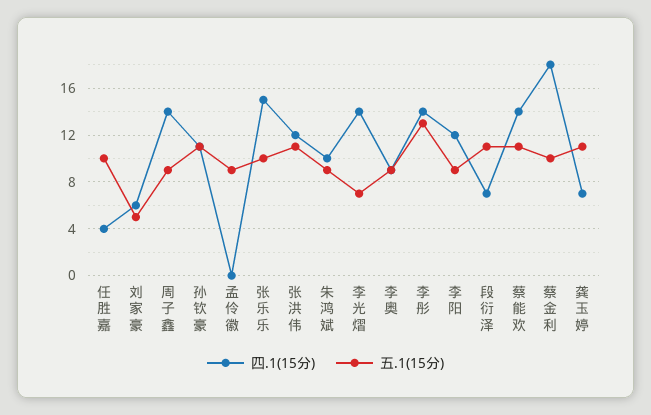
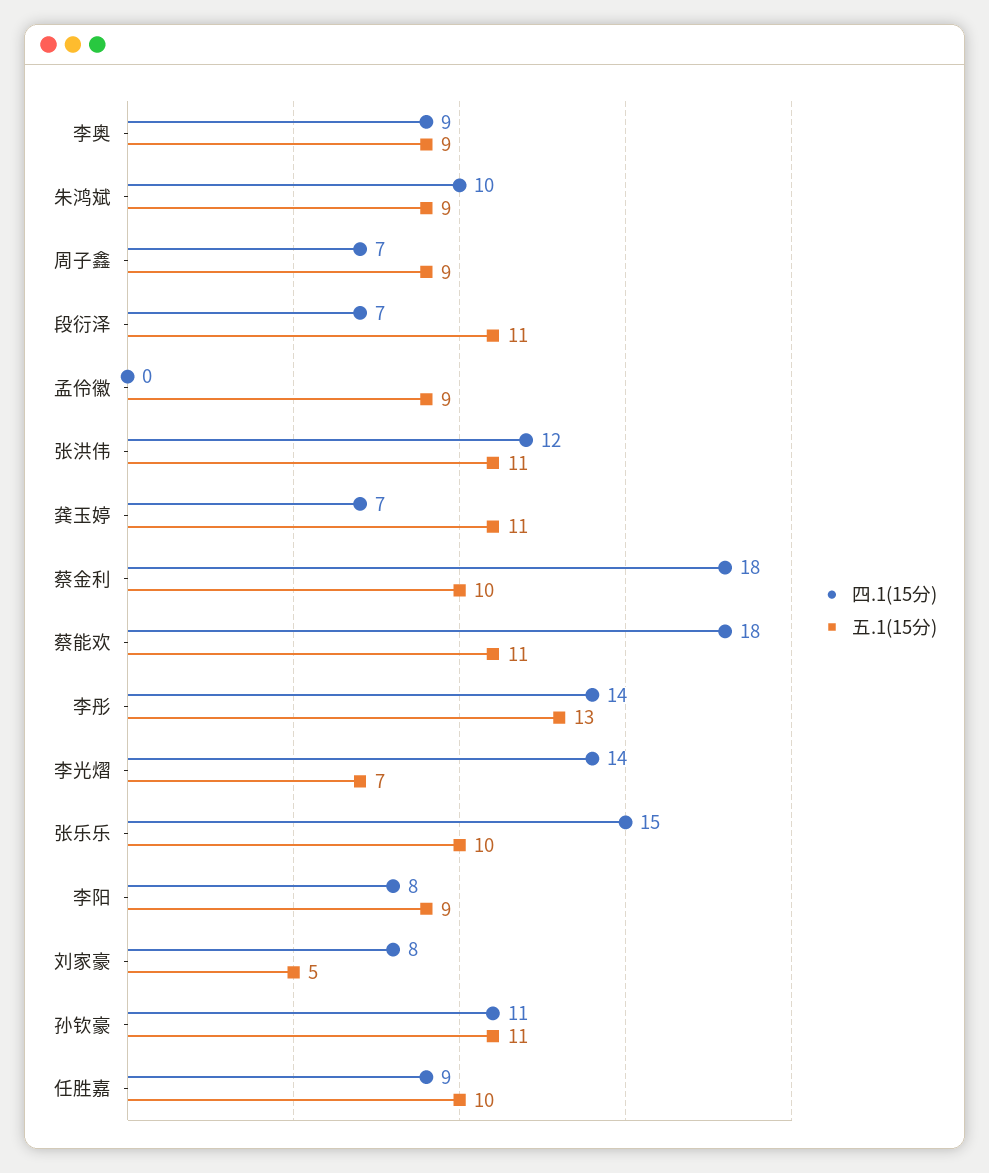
四.1(15分), 任胜嘉: 4 -> 9
四.1(15分), 刘家豪: 6 -> 8
四.1(15分), 周子鑫: 14 -> 7
四.1(15分), 李阳: 12 -> 8
四.1(15分), 蔡能欢: 14 -> 18

